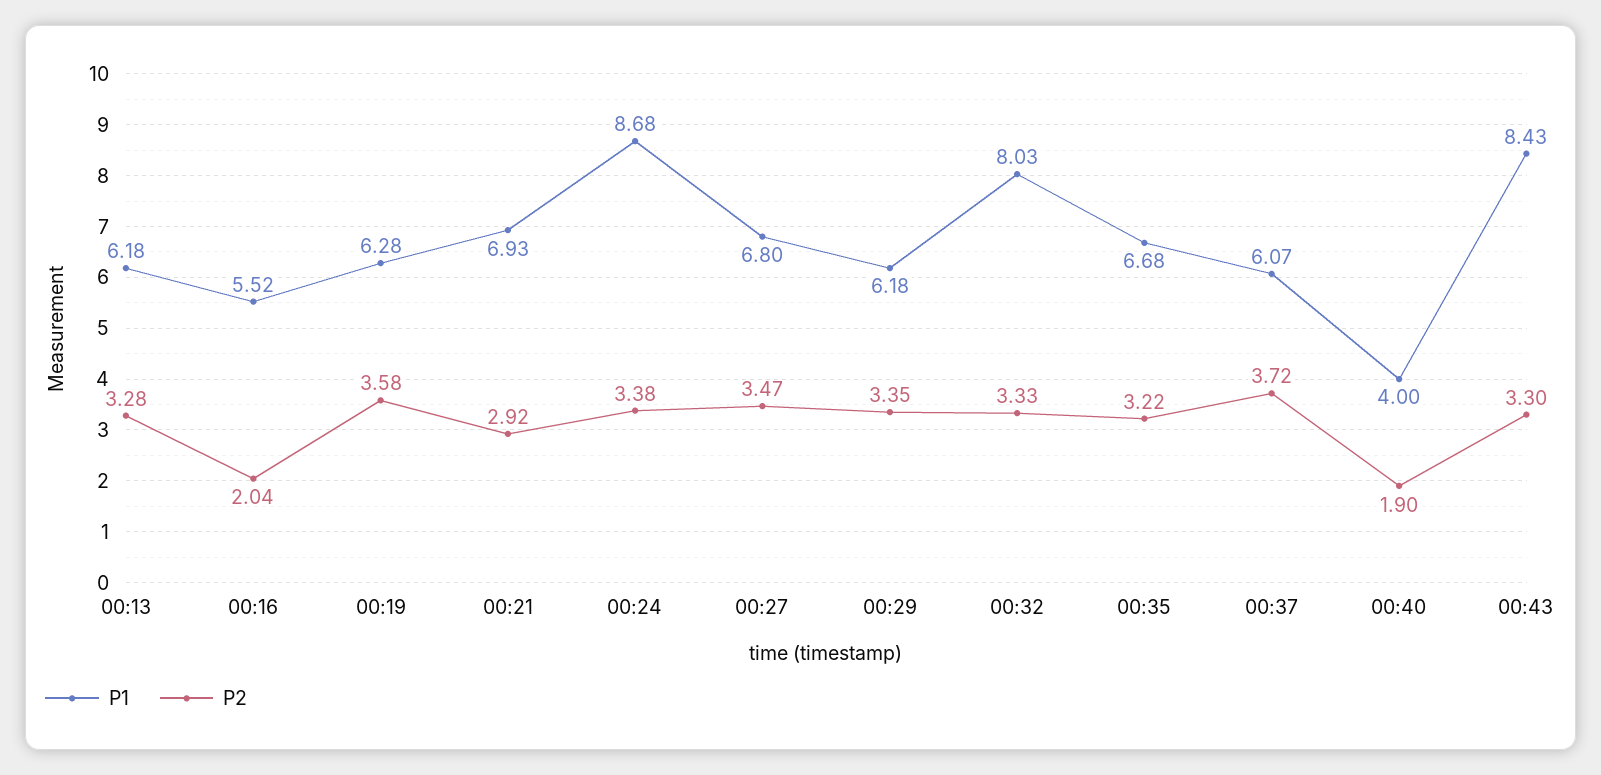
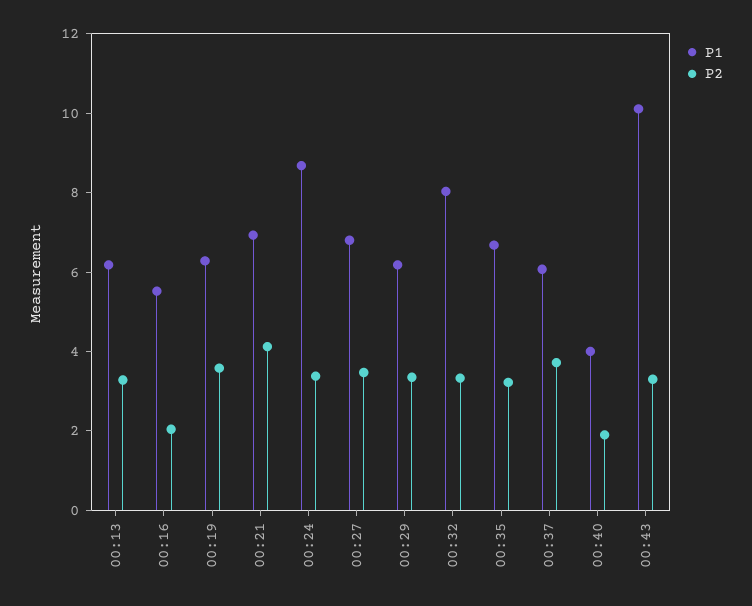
P2, 00:21: 2.92 -> 4
P1, 00:43: 8.43 -> 10

